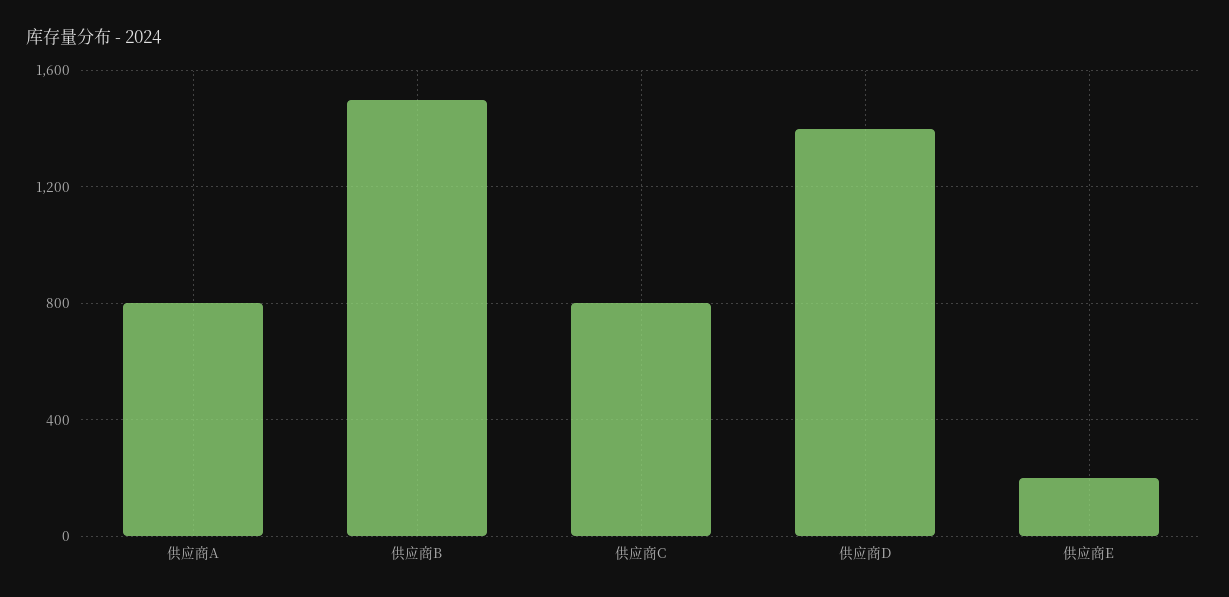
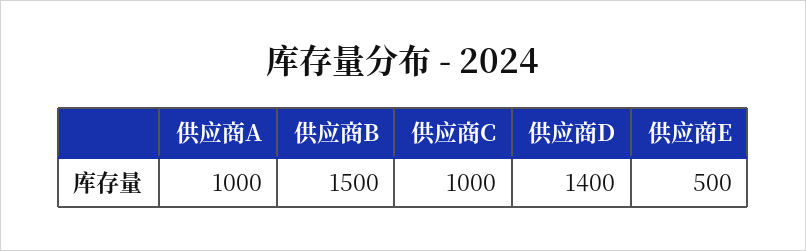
供应商A: 800 -> 1000
供应商C: 800 -> 1000
供应商E: 200 -> 500

